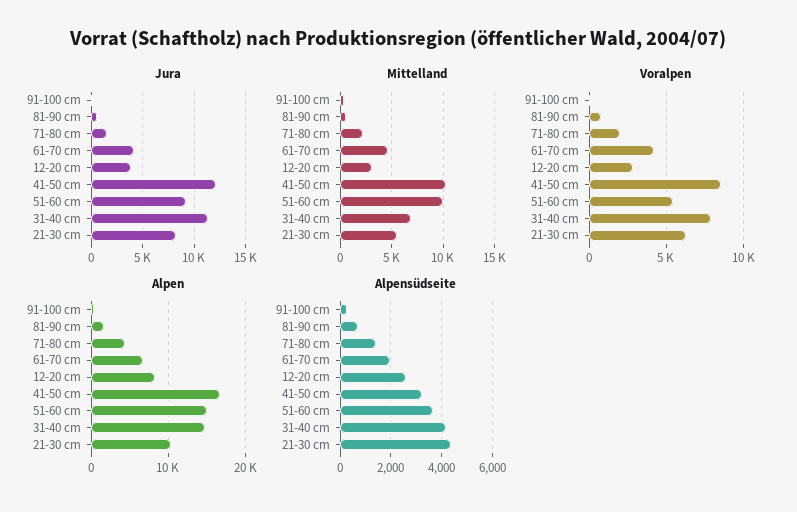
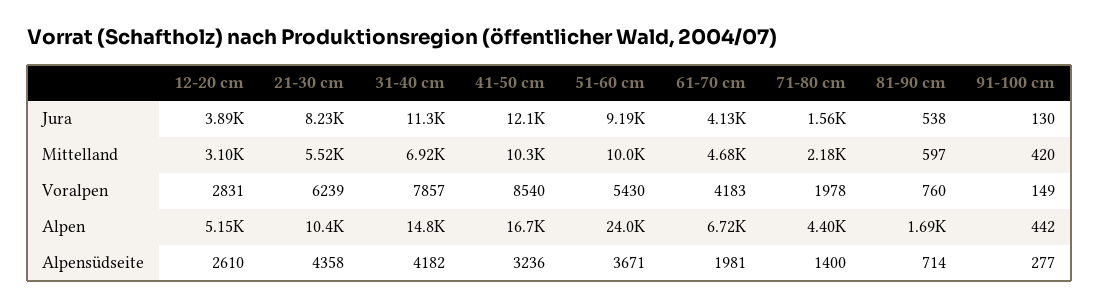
Alpen, 12-20 cm: 8000 -> 5150
Alpen, 51-60 cm: 15000 -> 24000

